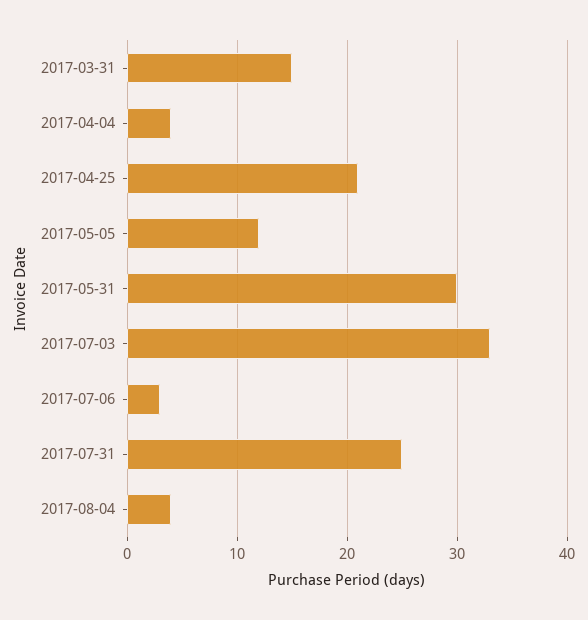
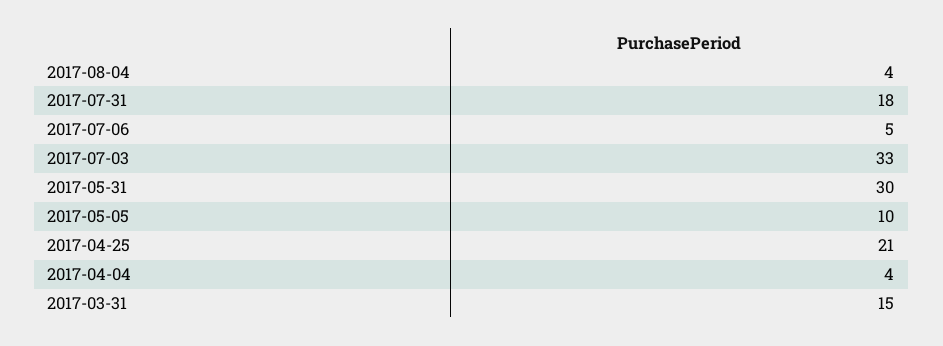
2017-05-05: 12 -> 10
2017-07-06: 3 -> 5
2017-07-31: 25 -> 18

